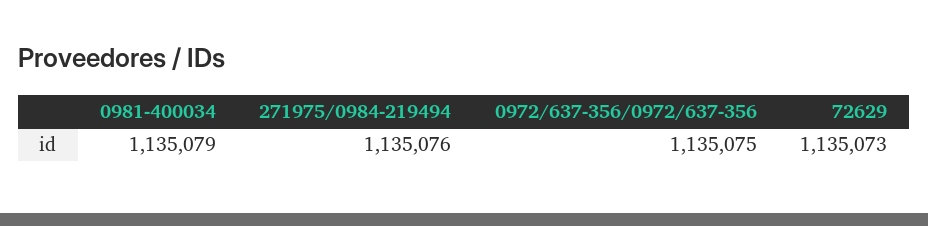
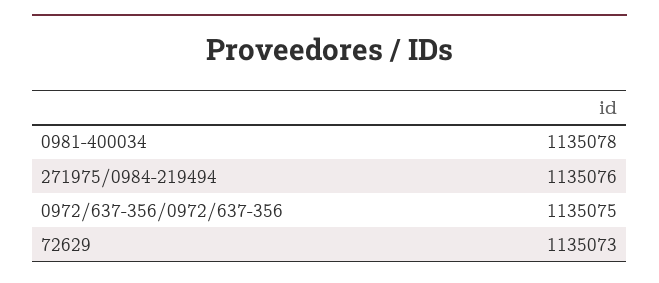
0981-400034: 1135079 -> 1135078

